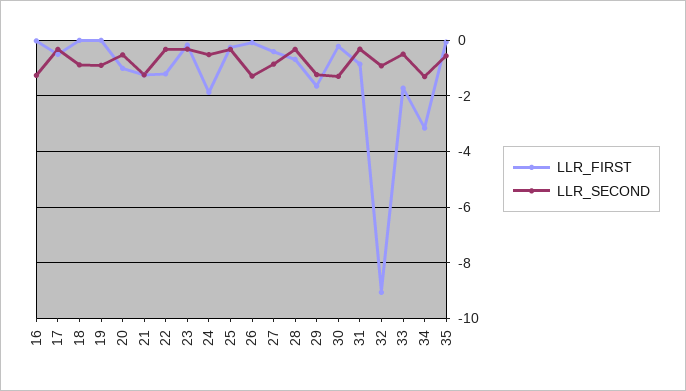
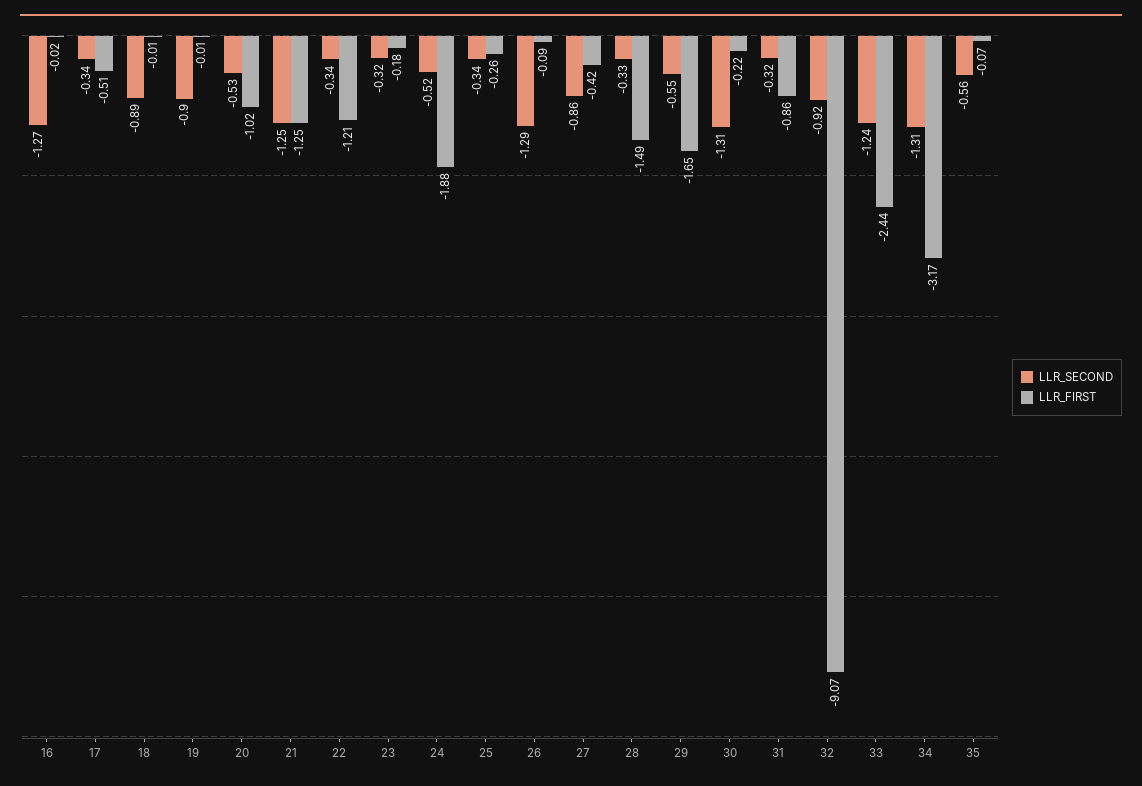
LLR_FIRST, 28: -0.75 -> -1.49
LLR_SECOND, 29: -1.25 -> -0.55
LLR_FIRST, 33: -1.75 -> -2.44
LLR_SECOND, 33: -0.5 -> -1.24

